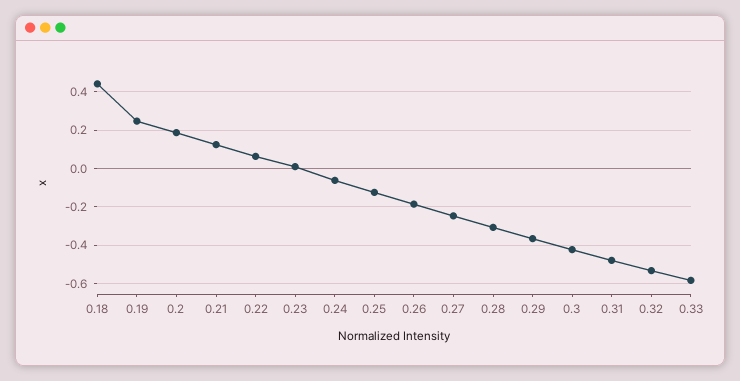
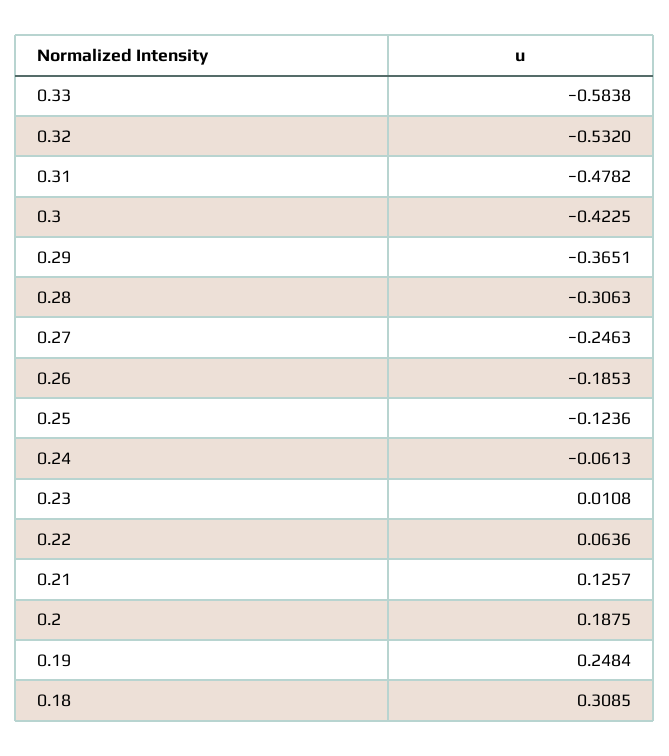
0.18: 0.45 -> 0.3085

